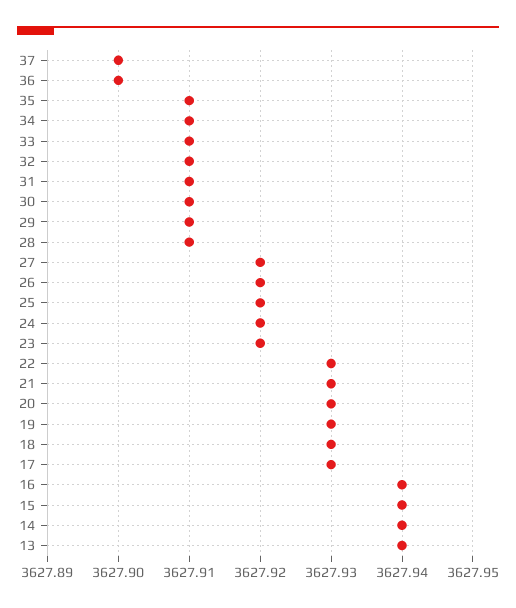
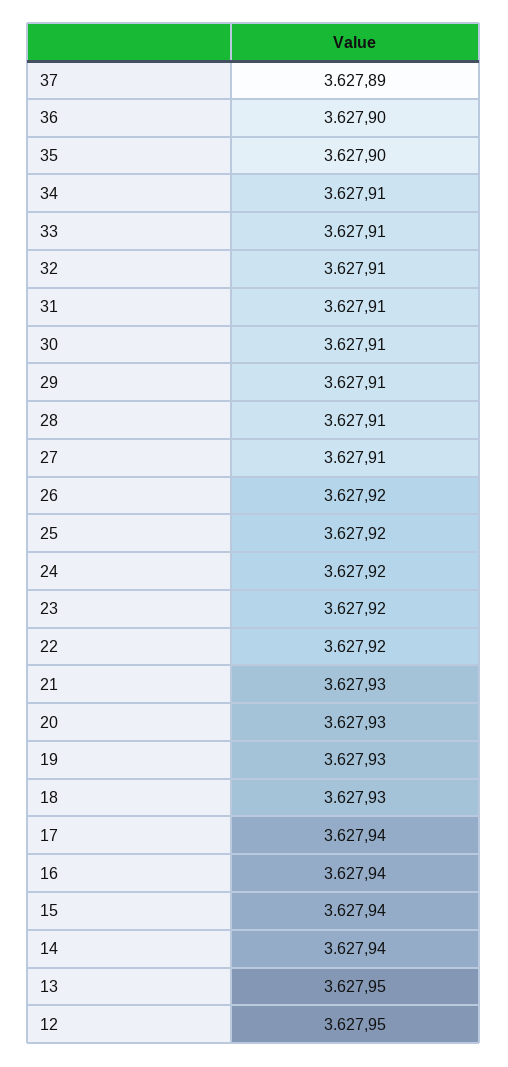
37: 3627.9 -> 3627.89
35: 3627.91 -> 3627.9
27: 3627.92 -> 3627.91
22: 3627.93 -> 3627.92
17: 3627.93 -> 3627.94
13: 3627.94 -> 3627.95
12: none -> 3627.95

